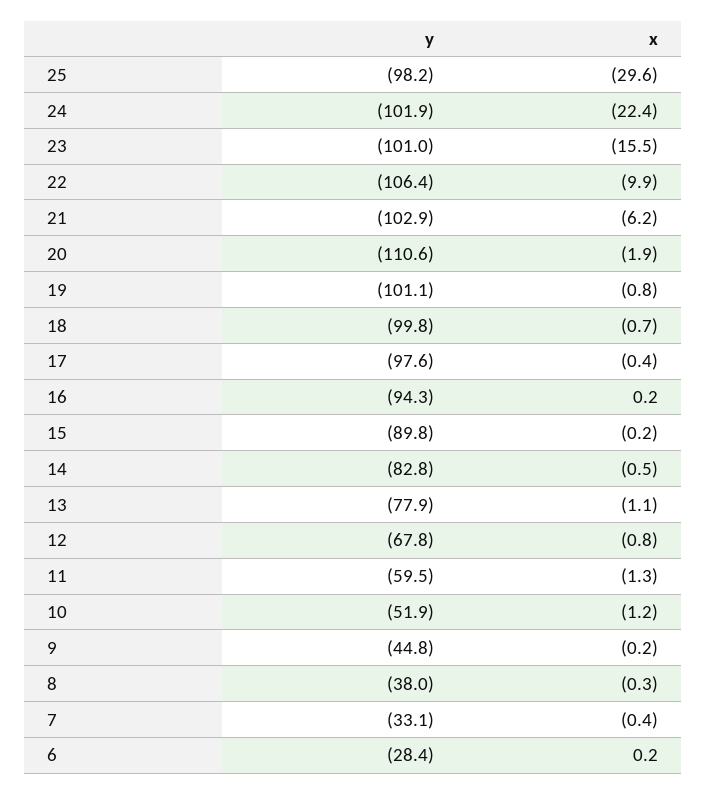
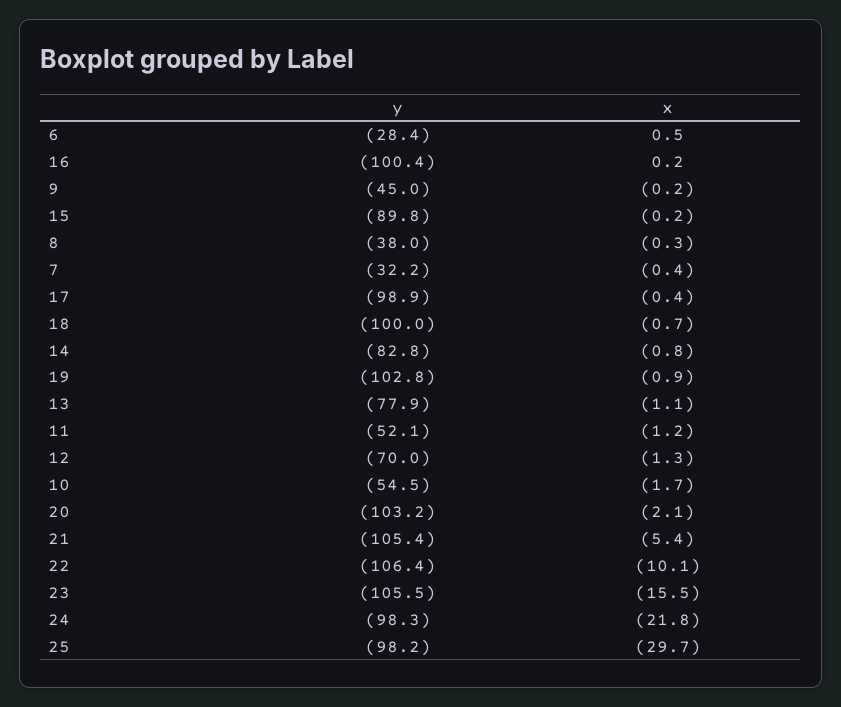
x, 25: -29.6 -> -29.7
y, 24: -101.9 -> -98.3
x, 24: -22.4 -> -21.8
y, 23: -101 -> -105.5
x, 22: -9.9 -> -10.1
y, 21: -102.9 -> -105.4
x, 21: -6.2 -> -5.4
y, 20: -110.6 -> -103.2
x, 20: -1.9 -> -2.1
y, 19: -101.1 -> -102.8
x, 19: -0.8 -> -0.9
y, 18: -99.8 -> -100
y, 17: -97.6 -> -98.9
y, 16: -94.3 -> -100.4
x, 14: -0.5 -> -0.8
y, 12: -67.8 -> -70
x, 12: -0.8 -> -1.3
y, 11: -59.5 -> -52.1
x, 11: -1.3 -> -1.2
y, 10: -51.9 -> -54.5
x, 10: -1.2 -> -1.7
y, 9: -44.8 -> -45
y, 7: -33.1 -> -32.2
x, 6: 0.2 -> 0.5

